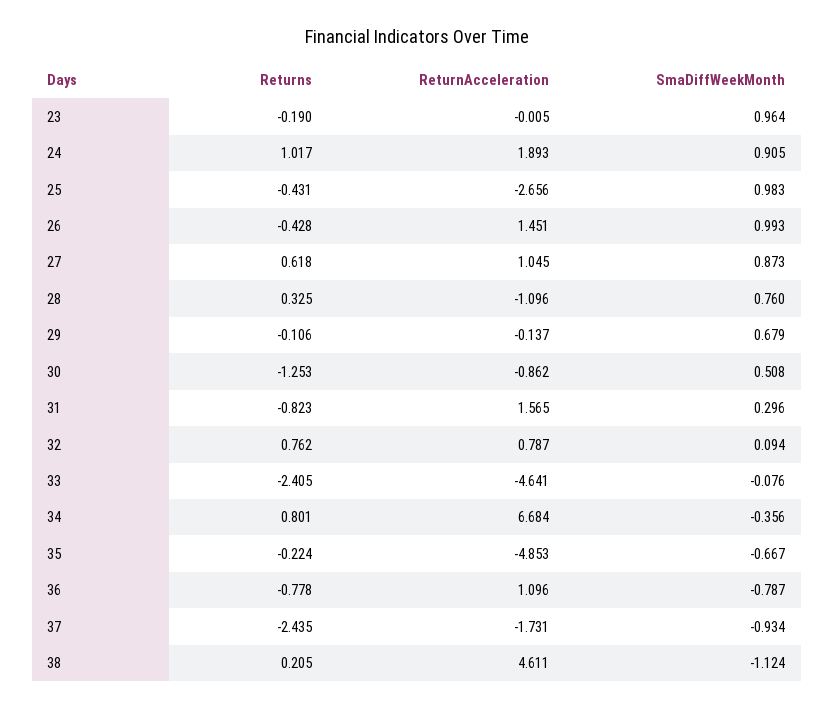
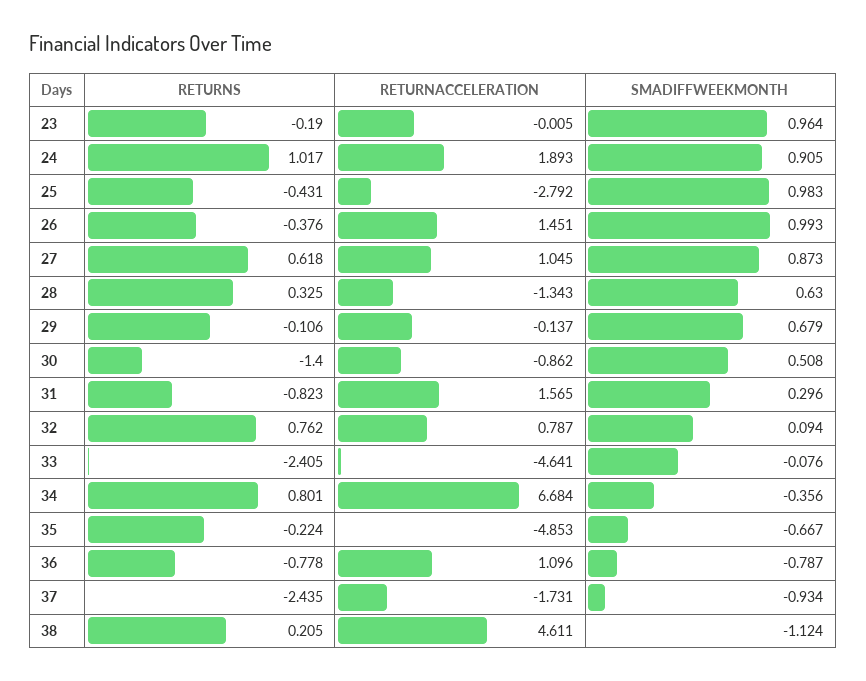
ReturnAcceleration, 25: -2.656 -> -2.792
Returns, 26: -0.428 -> -0.376
ReturnAcceleration, 28: -1.096 -> -1.343
SmaDiffWeekMonth, 28: 0.76 -> 0.63
Returns, 30: -1.253 -> -1.4

